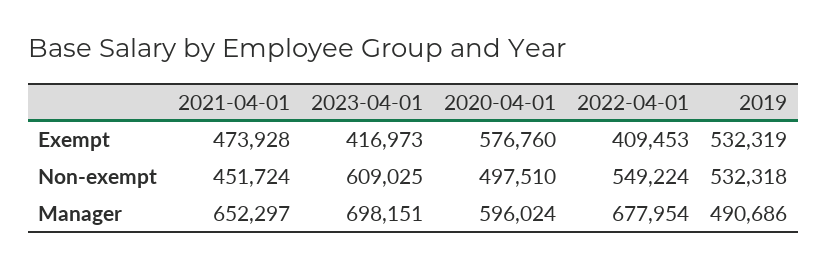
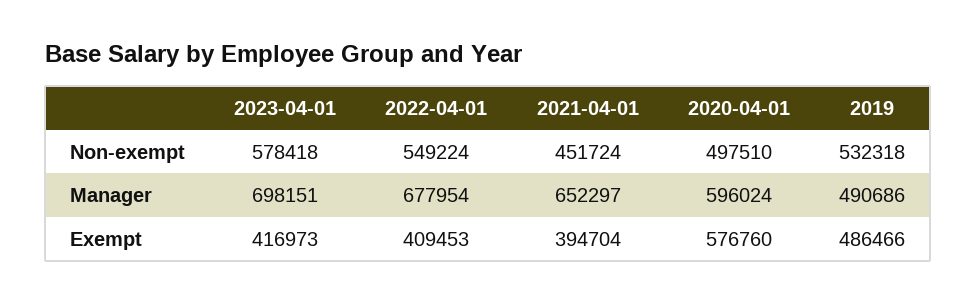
2021-04-01, Exempt: 473928 -> 394704
2019, Exempt: 532319 -> 486466
2023-04-01, Non-exempt: 609025 -> 578418

